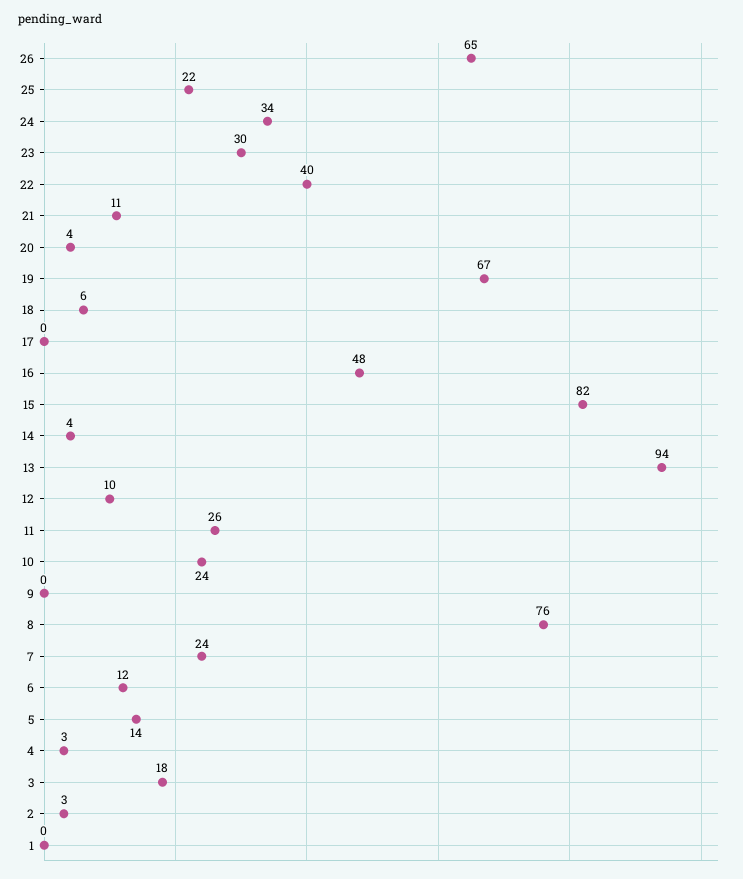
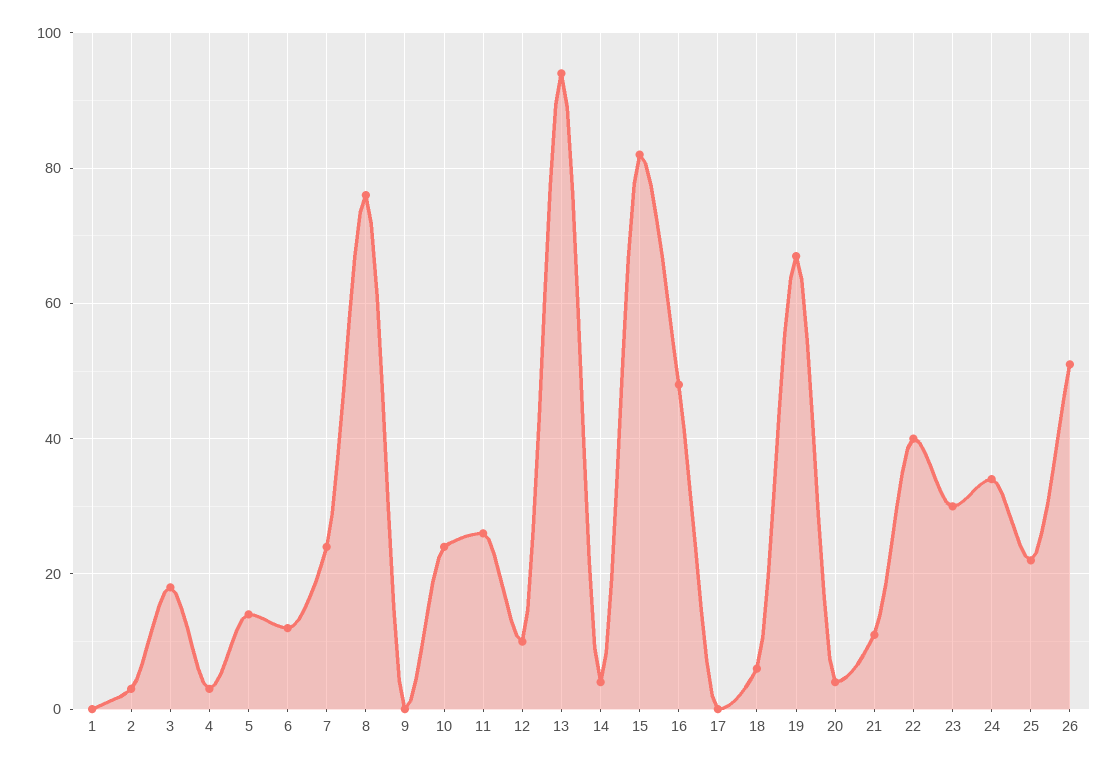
26: 65 -> 50

